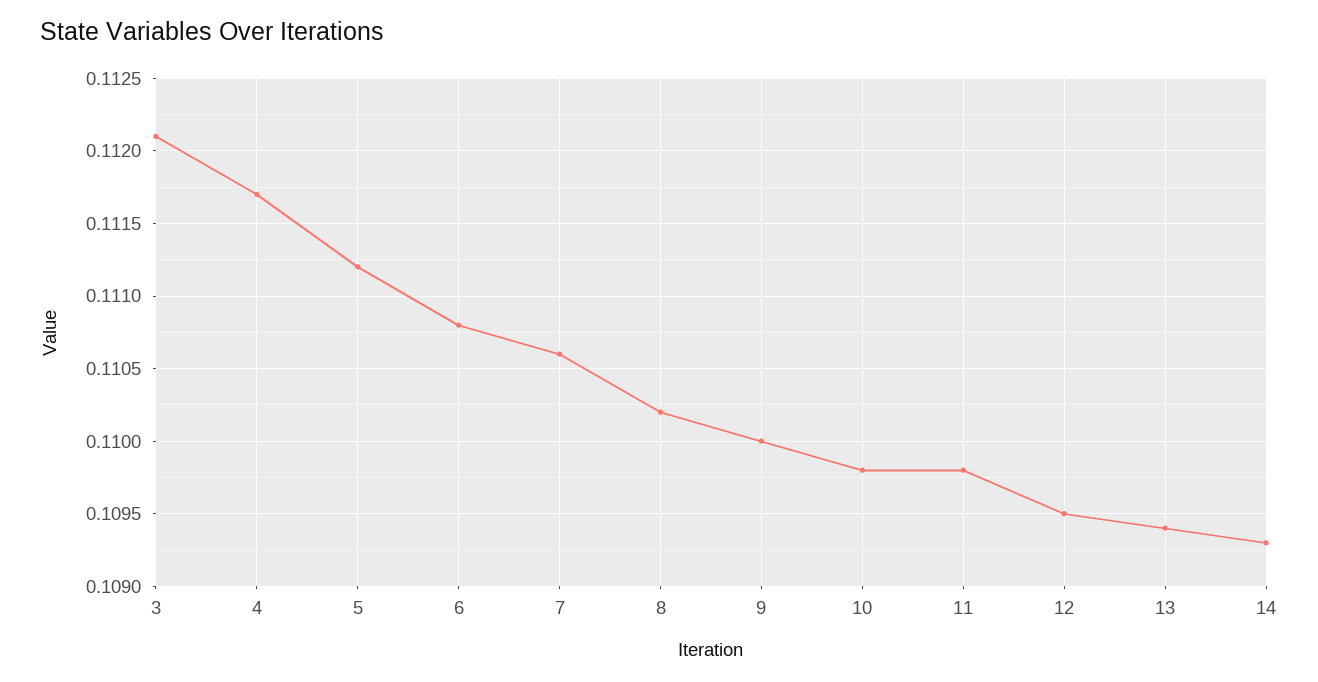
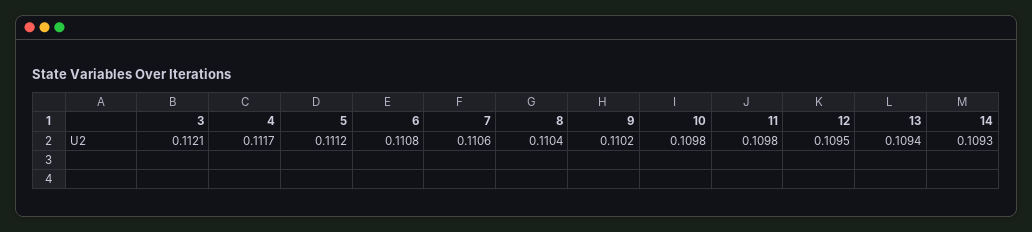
8: 0.1102 -> 0.1104
9: 0.11 -> 0.1102

